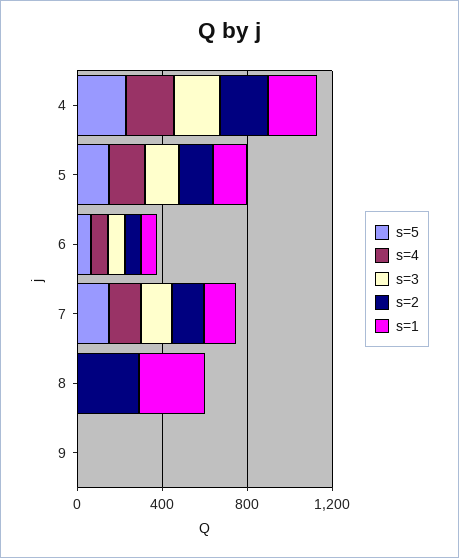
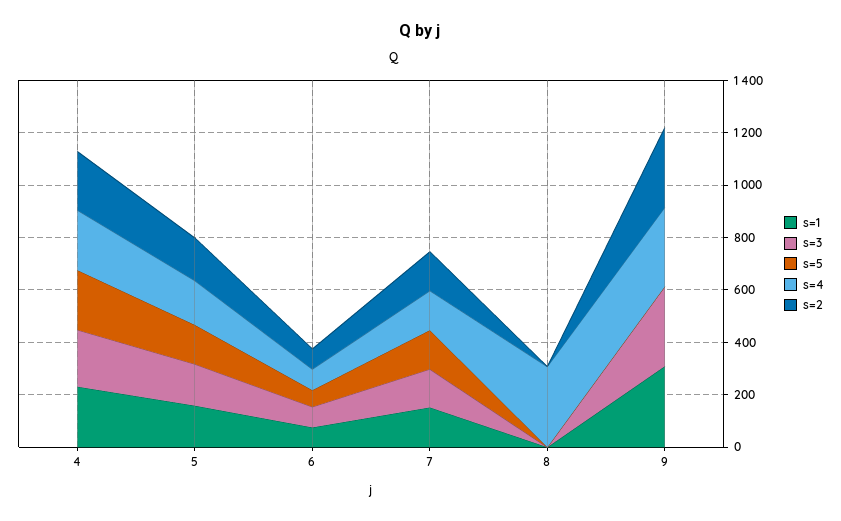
s=4, 8: 0 -> 300
s=2, 8: 300 -> 0
s=1, 8: 300 -> 0
s=4, 9: 0 -> 300
s=3, 9: 0 -> 300
s=2, 9: 0 -> 300
s=1, 9: 0 -> 300

